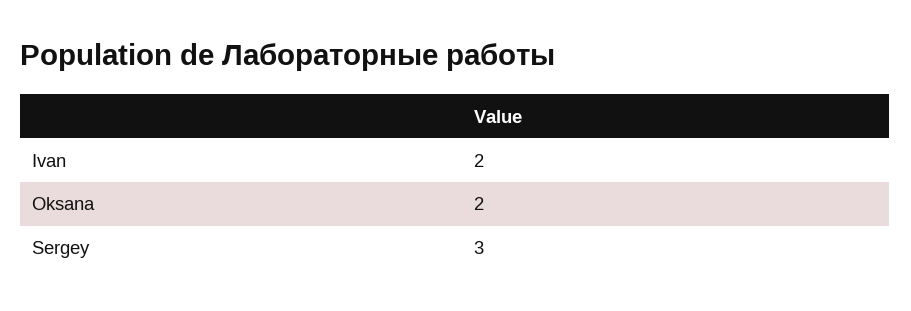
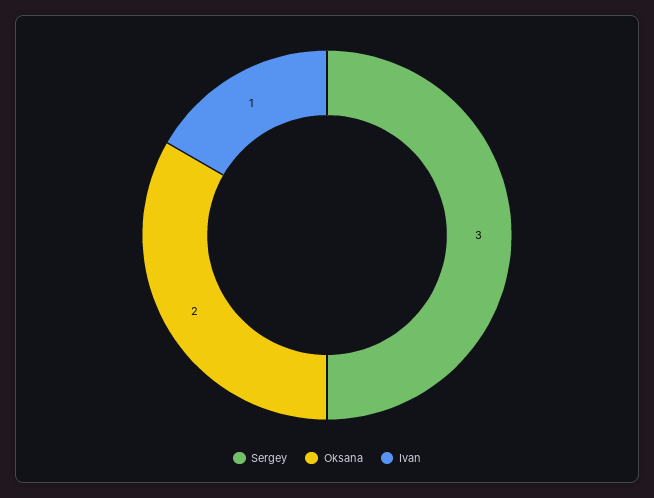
Ivan: 2 -> 1

